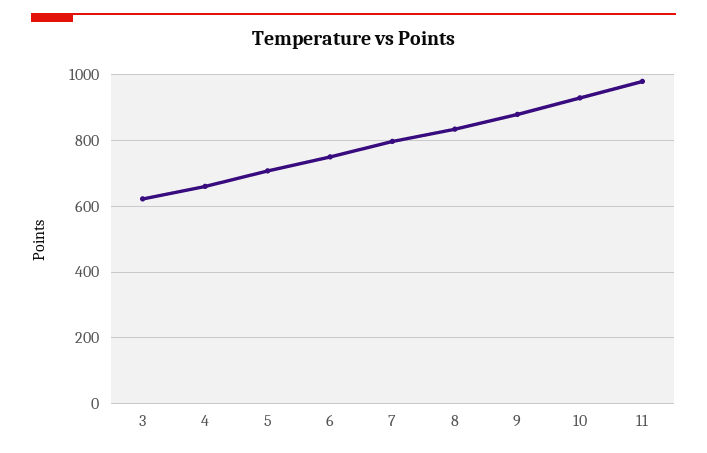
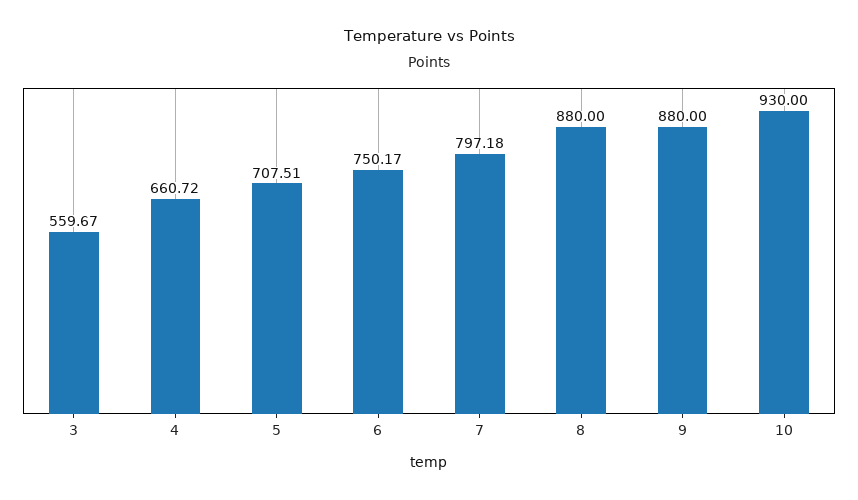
3: 620 -> 559.67
8: 840 -> 880
11: 980 -> none

